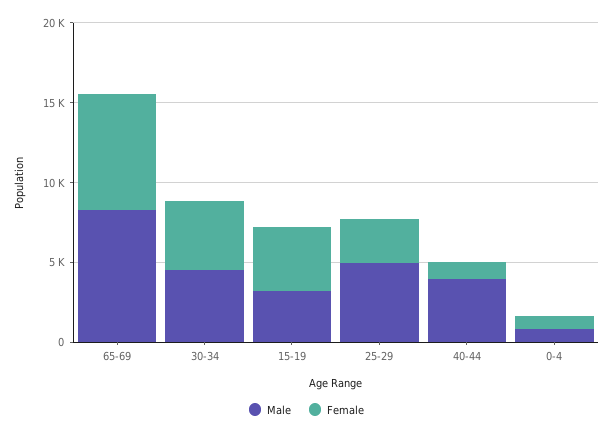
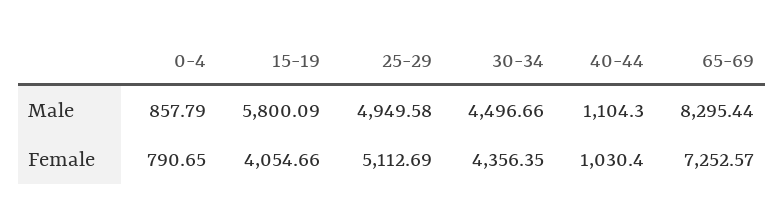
Male, 15-19: 3000 -> 5800.09
Female, 25-29: 3000 -> 5112.69
Male, 40-44: 4000 -> 1104.3

